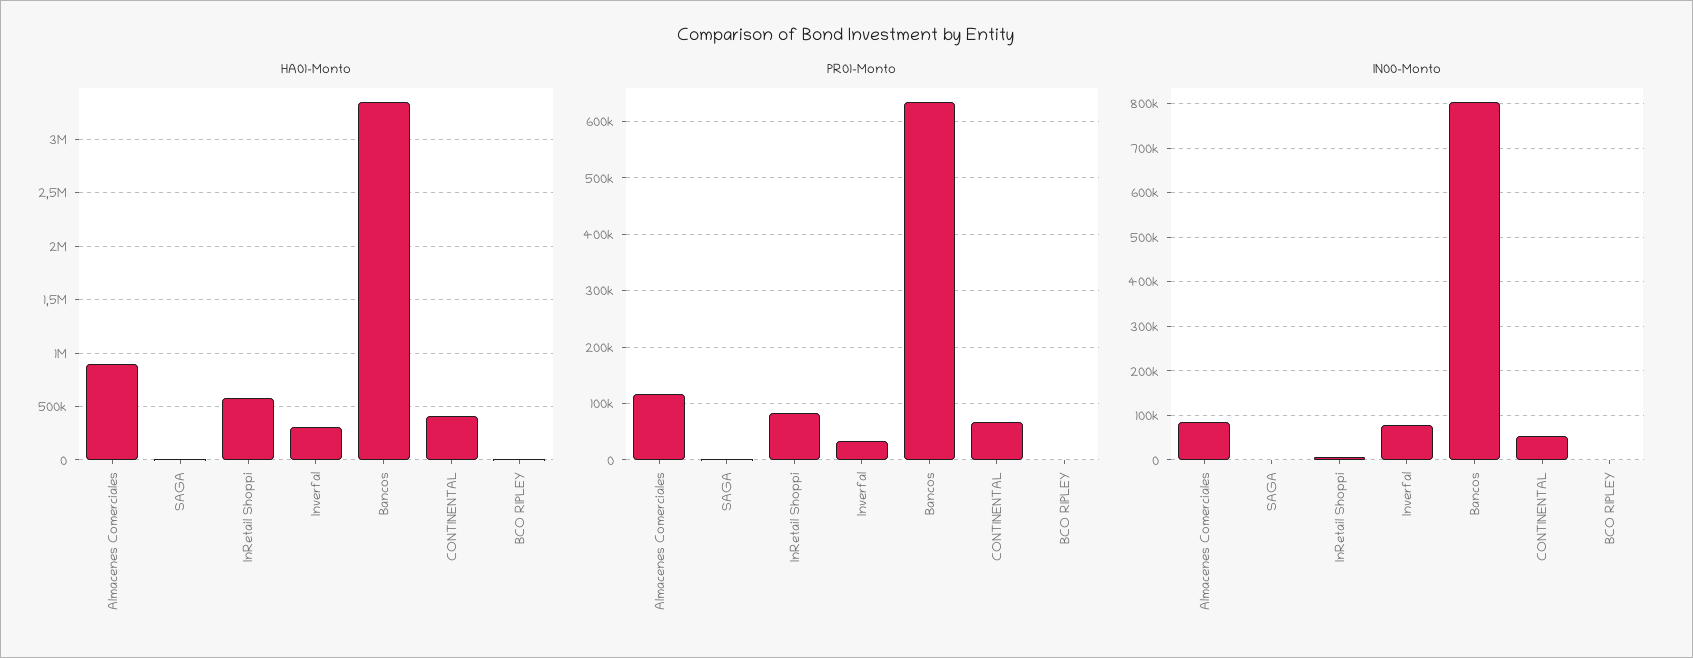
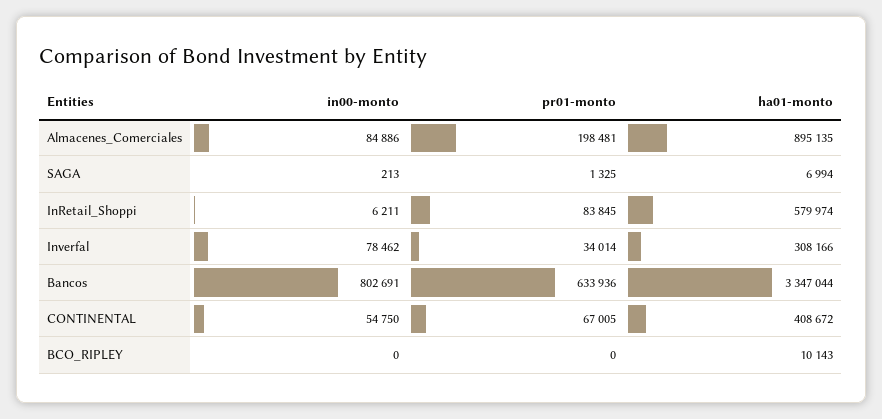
PR01-Monto, Almacenes Comerciales: 120000 -> 198481

